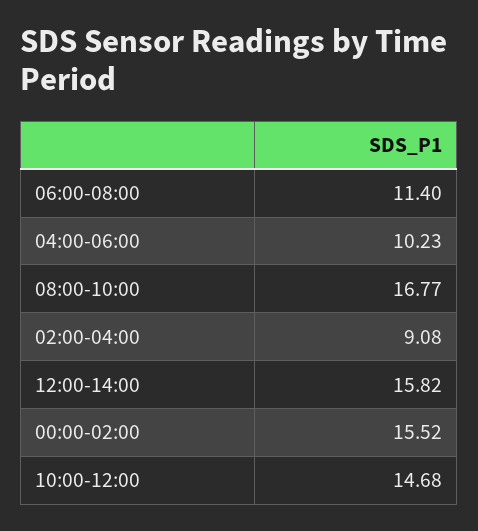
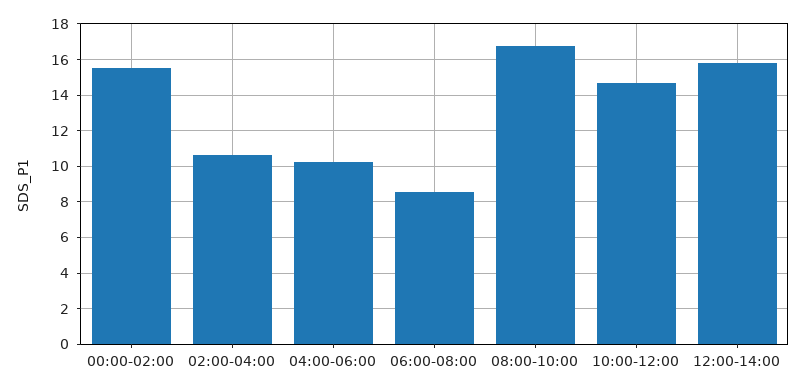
06:00-08:00: 11.4 -> 8.5
02:00-04:00: 9.08 -> 10.5

